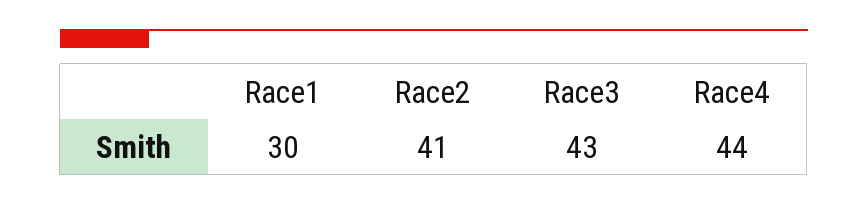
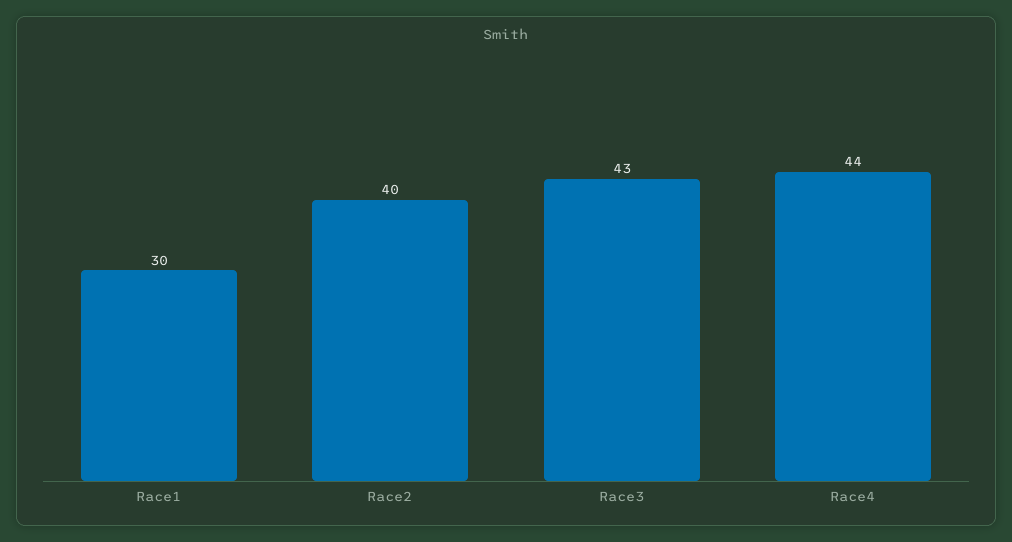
Race2: 41 -> 40

